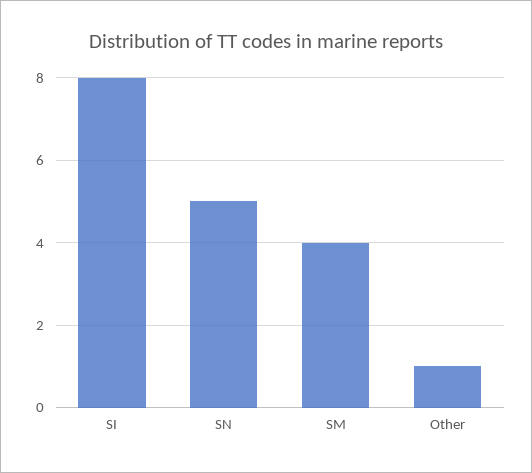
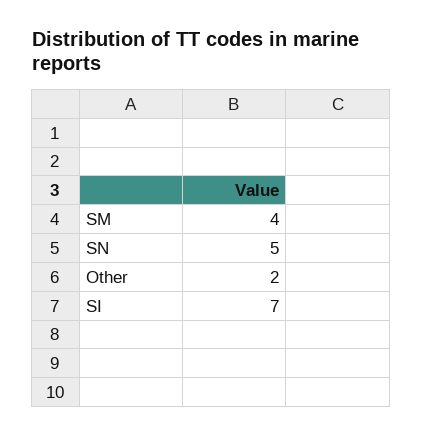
SI: 8 -> 7
Other: 1 -> 2

